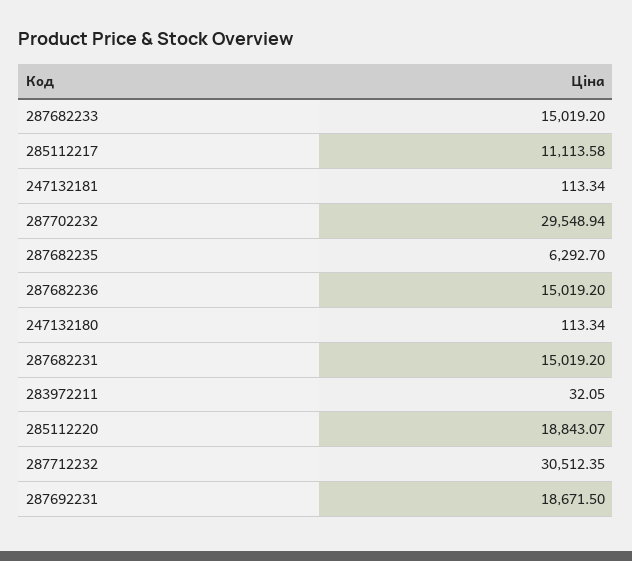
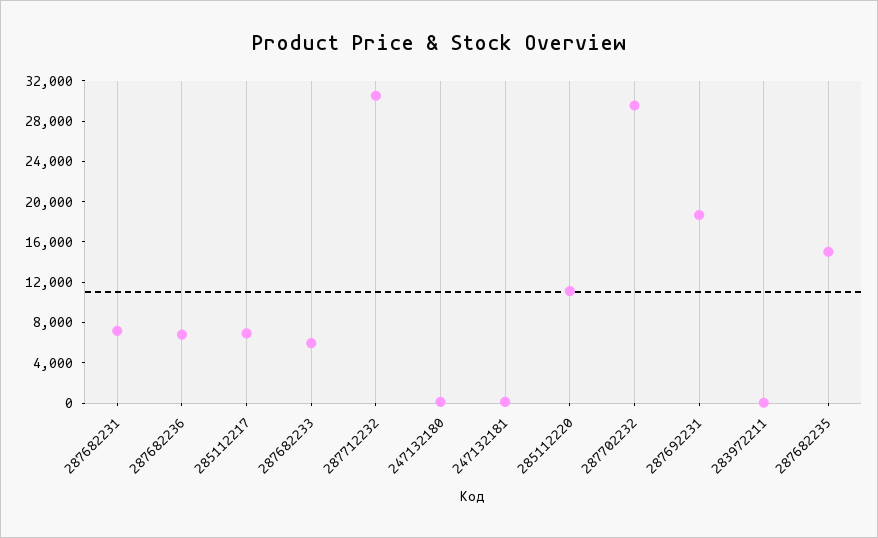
287682233: 15019.2 -> 6000
285112217: 11113.58 -> 7000
287682235: 6292.7 -> 15000
287682236: 15019.2 -> 7000
287682231: 15019.2 -> 7000
285112220: 18843.07 -> 11000

